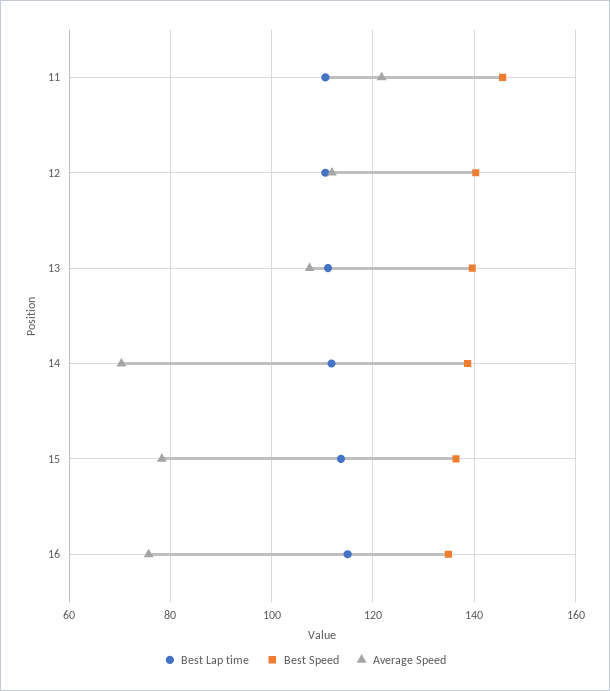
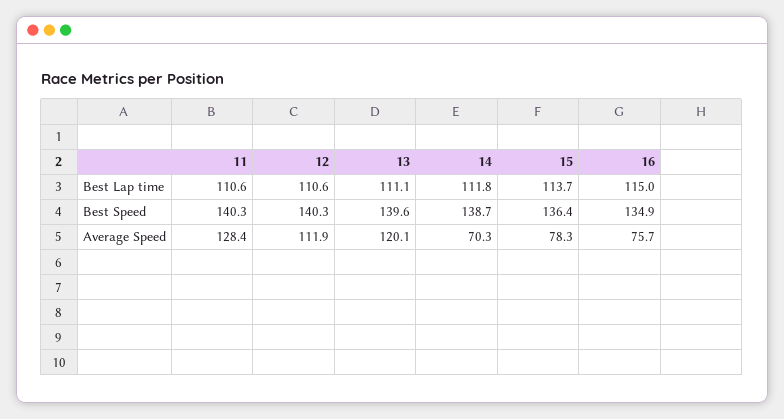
Best Speed, 11: 146 -> 140.3
Average Speed, 11: 122 -> 128.4
Average Speed, 13: 108 -> 120.1

